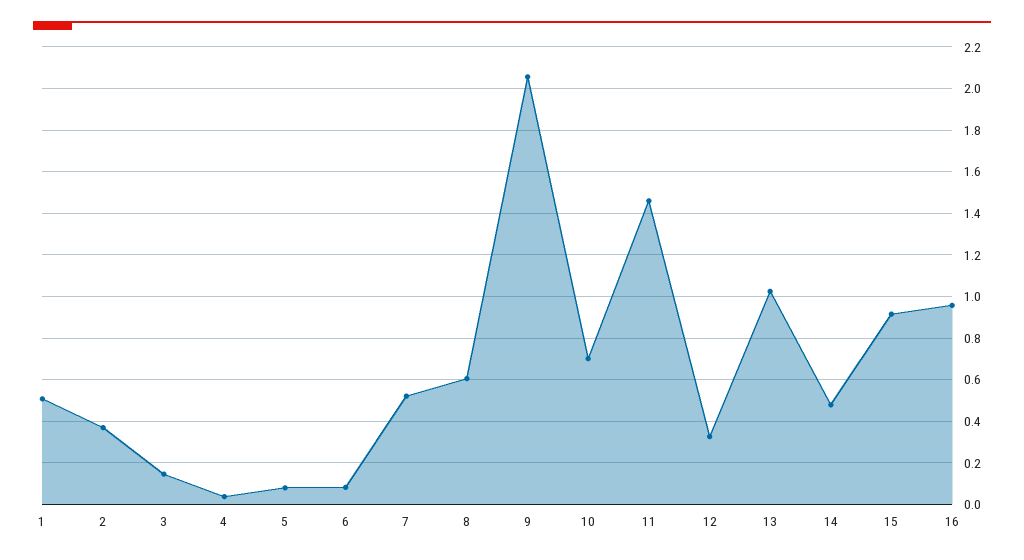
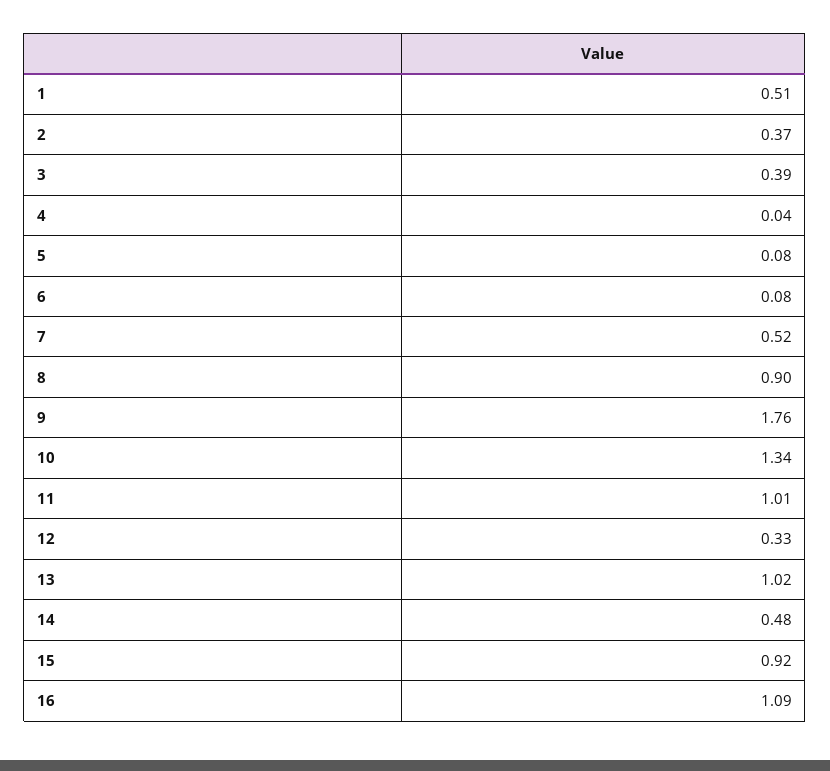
3: 0.15 -> 0.39
8: 0.6 -> 0.9
9: 2.05 -> 1.76
10: 0.7 -> 1.34
11: 1.45 -> 1.01
16: 0.95 -> 1.09

